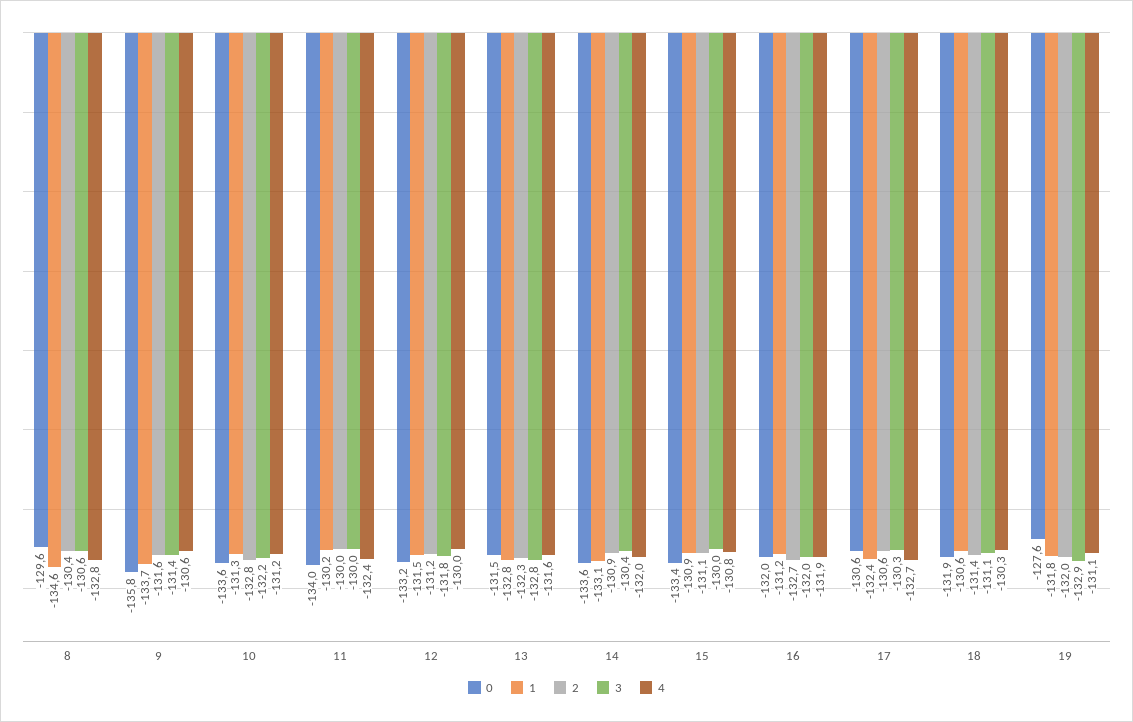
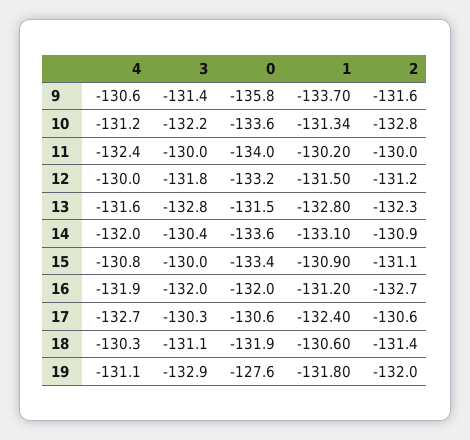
0, 8: -129.6 -> none
1, 8: -134.6 -> none
2, 8: -130.4 -> none
3, 8: -130.6 -> none
4, 8: -132.8 -> none

